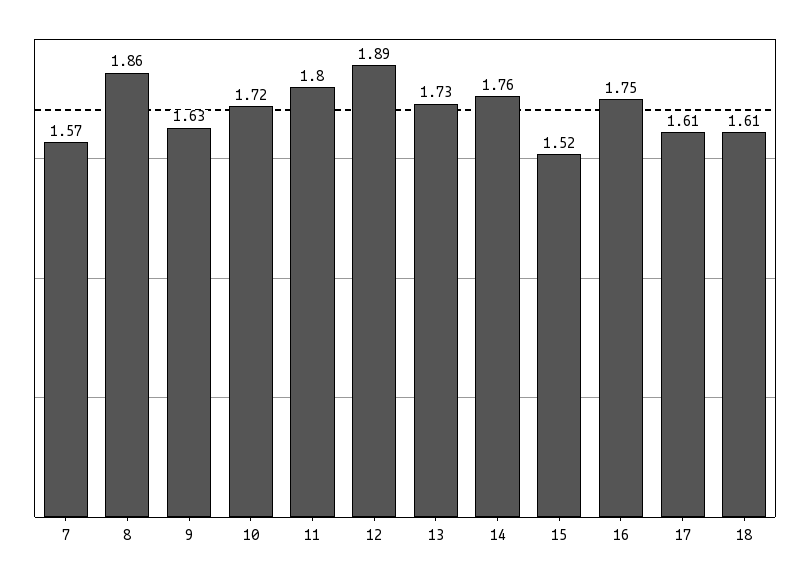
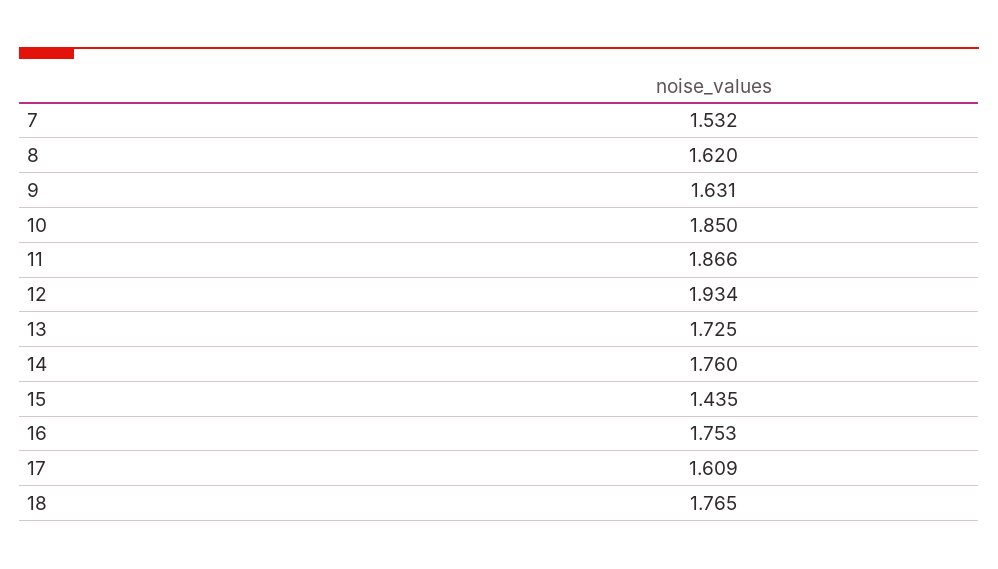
7: 1.57 -> 1.532
8: 1.86 -> 1.62
10: 1.72 -> 1.85
11: 1.8 -> 1.866
12: 1.89 -> 1.934
15: 1.52 -> 1.435
18: 1.61 -> 1.765

